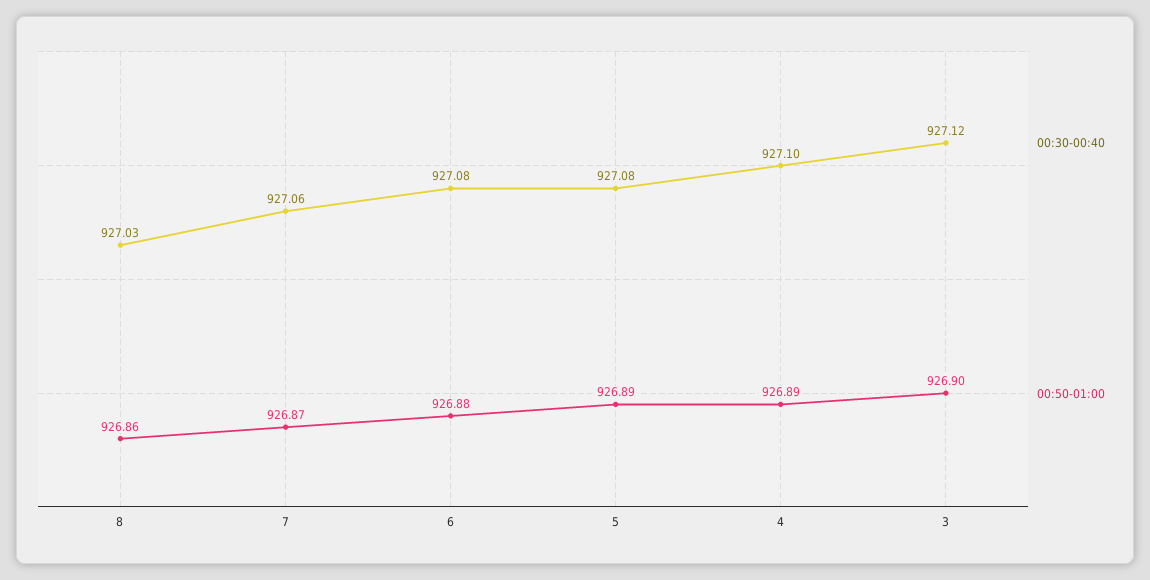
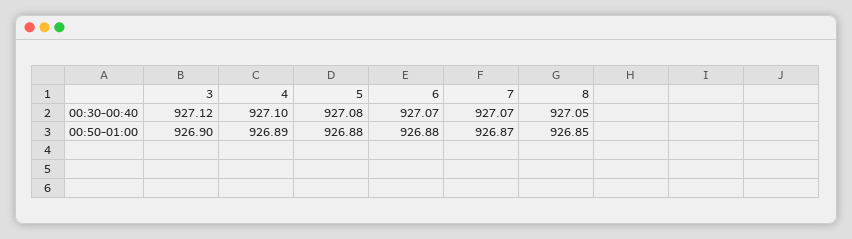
00:30-00:40, 8: 927.03 -> 927.05
00:50-01:00, 8: 926.86 -> 926.85
00:30-00:40, 7: 927.06 -> 927.07
00:30-00:40, 6: 927.08 -> 927.07
00:50-01:00, 5: 926.89 -> 926.88

